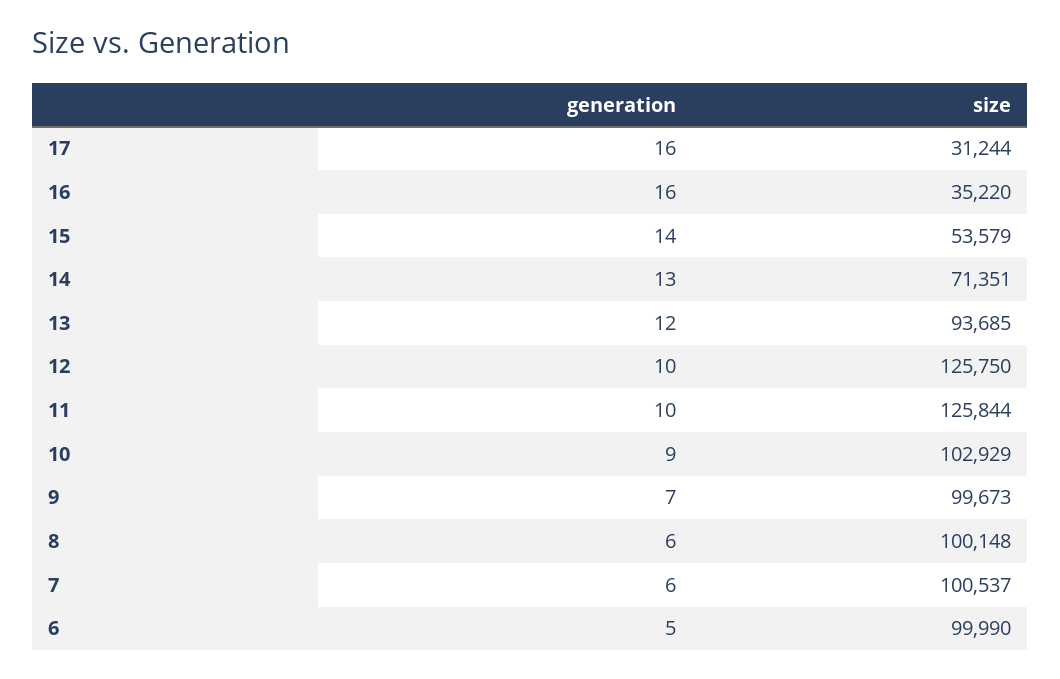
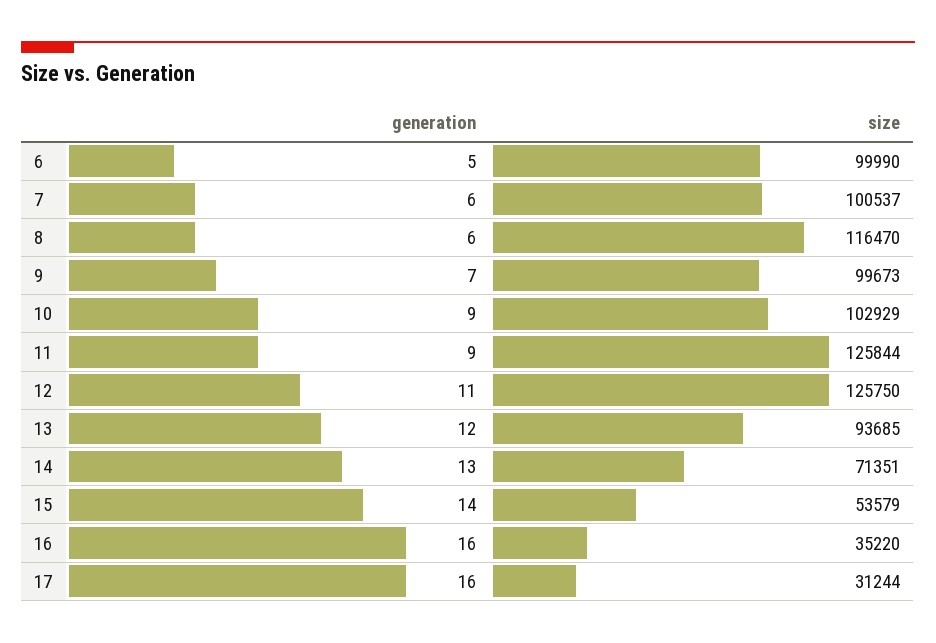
generation, 12: 10 -> 11
generation, 11: 10 -> 9
size, 8: 100148 -> 116470

